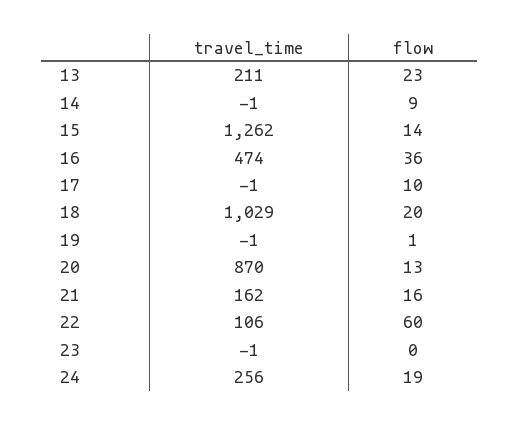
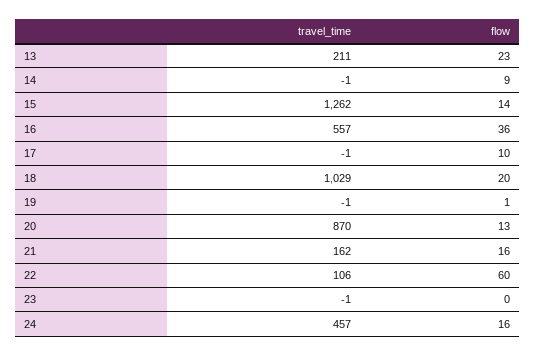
travel_time, 16: 474 -> 557
travel_time, 24: 256 -> 457
flow, 24: 19 -> 16

